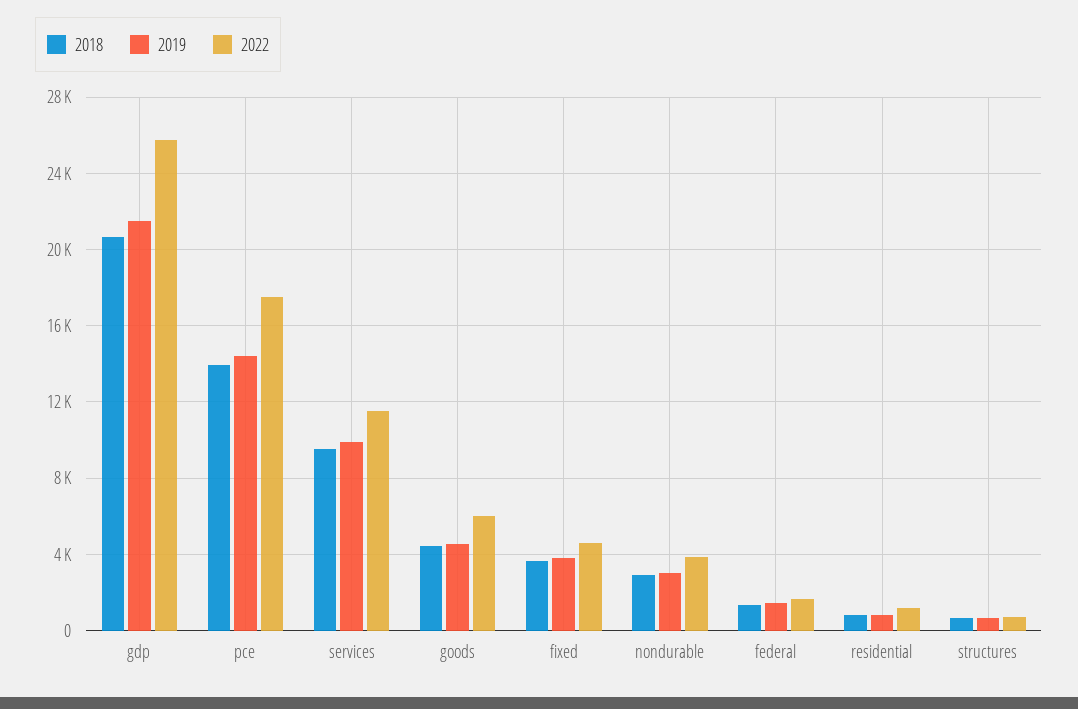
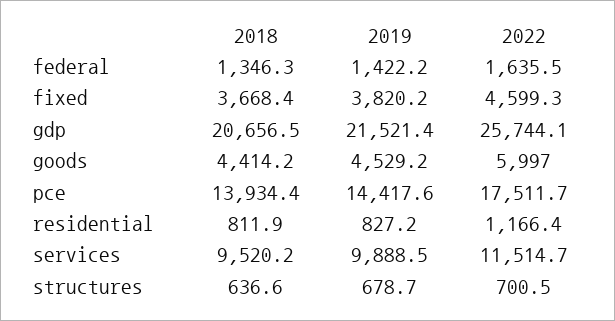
2018, nondurable: 3000 -> none
2019, nondurable: 3000 -> none
2022, nondurable: 4000 -> none

